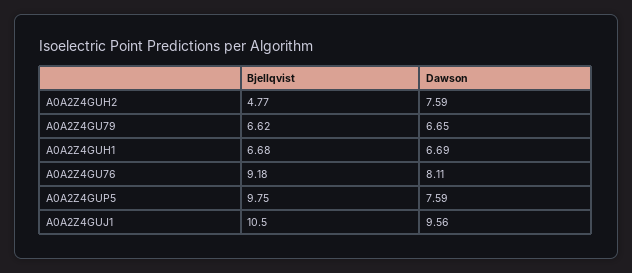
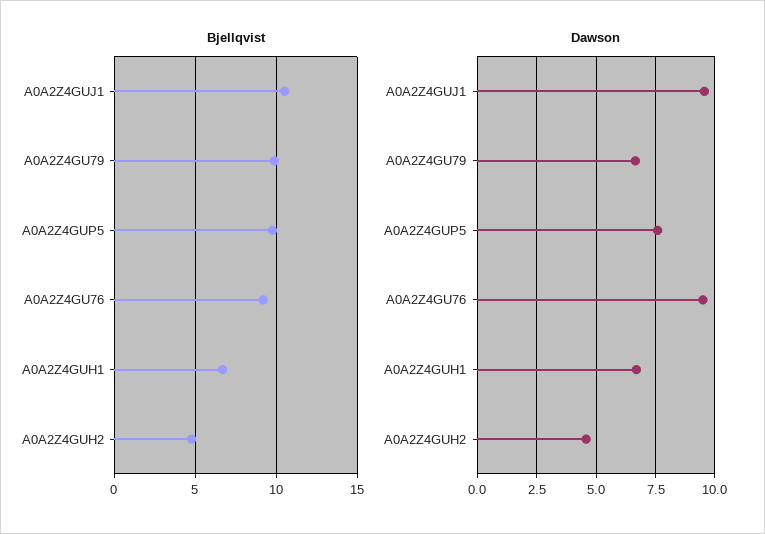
Dawson, A0A2Z4GUH2: 7.59 -> 4.5
Bjellqvist, A0A2Z4GU79: 6.62 -> 10
Dawson, A0A2Z4GU76: 8.11 -> 9.5

